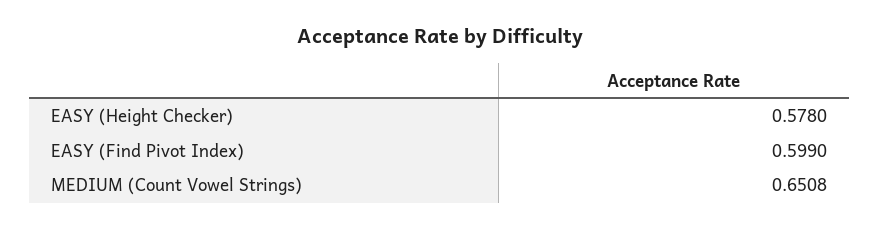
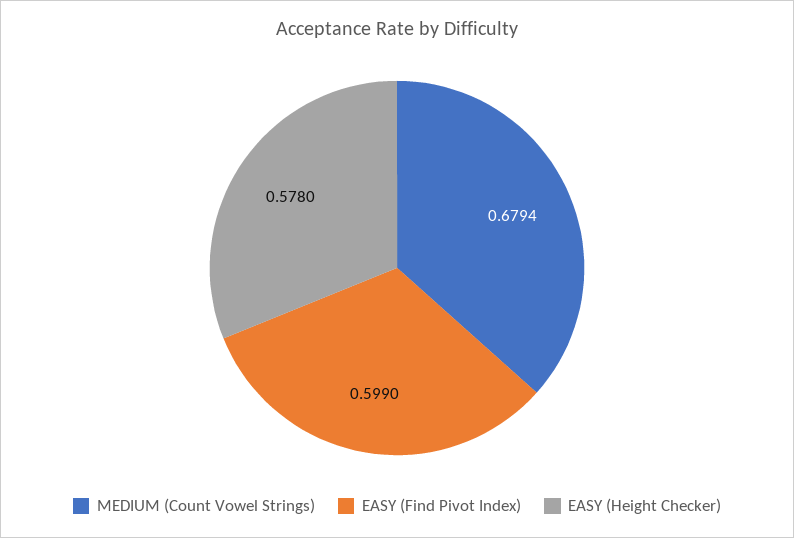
MEDIUM (Count Vowel Strings): 0.6508 -> 0.6794

